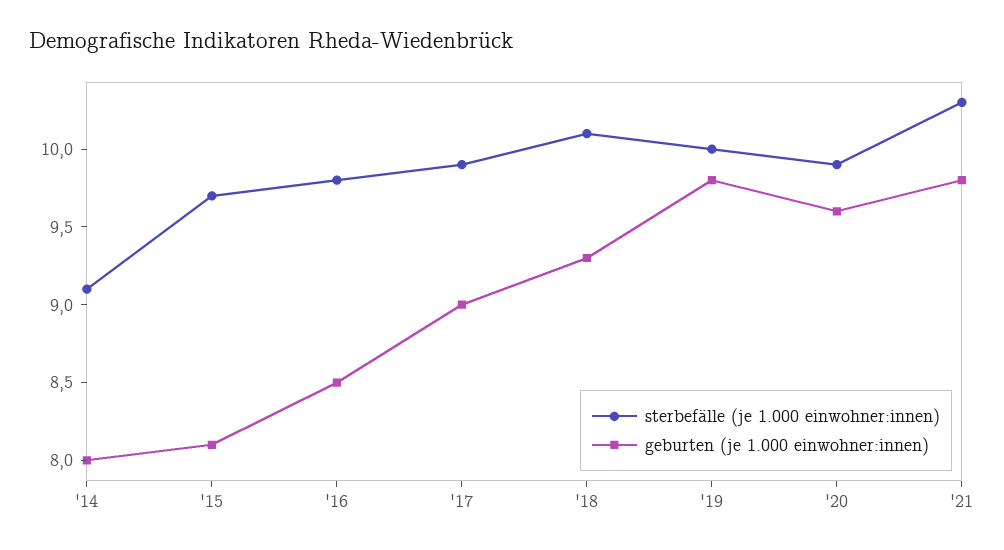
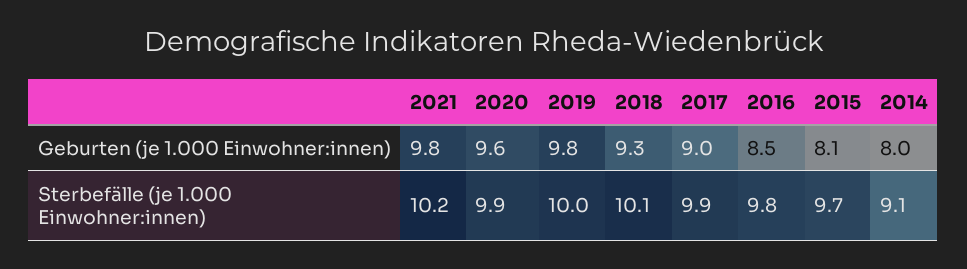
sterbefälle (je 1.000 einwohner:innen), '21: 10.3 -> 10.2

